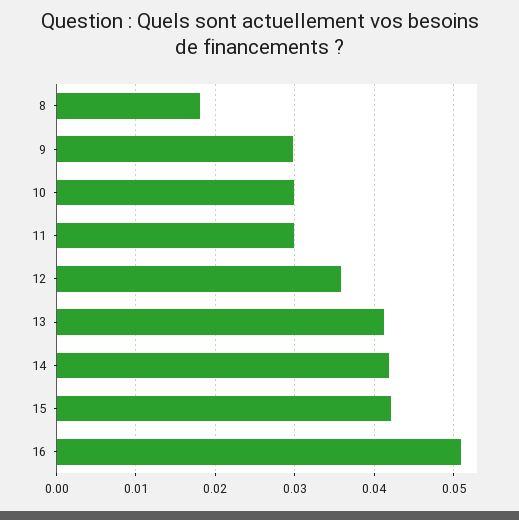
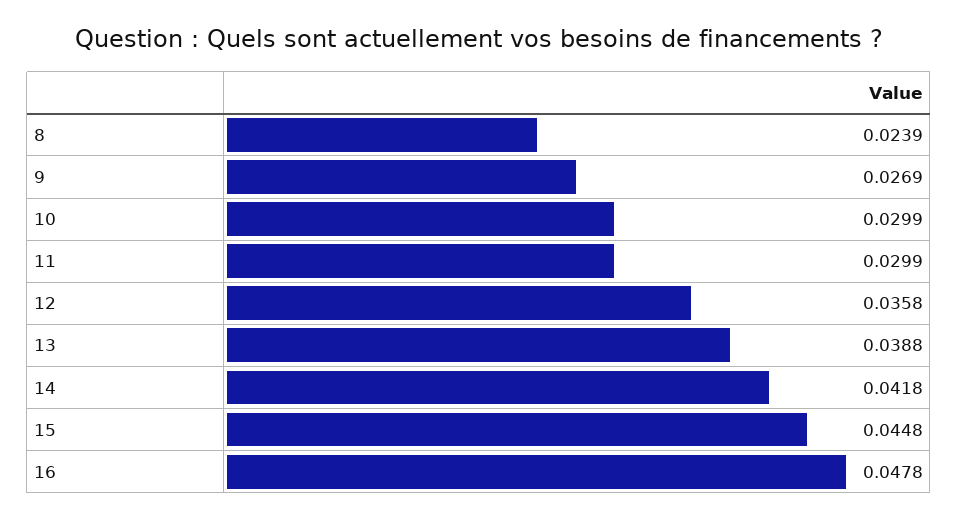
8: 0.018 -> 0.0239
9: 0.03 -> 0.0269
13: 0.041 -> 0.0388
15: 0.042 -> 0.0448
16: 0.051 -> 0.0478

